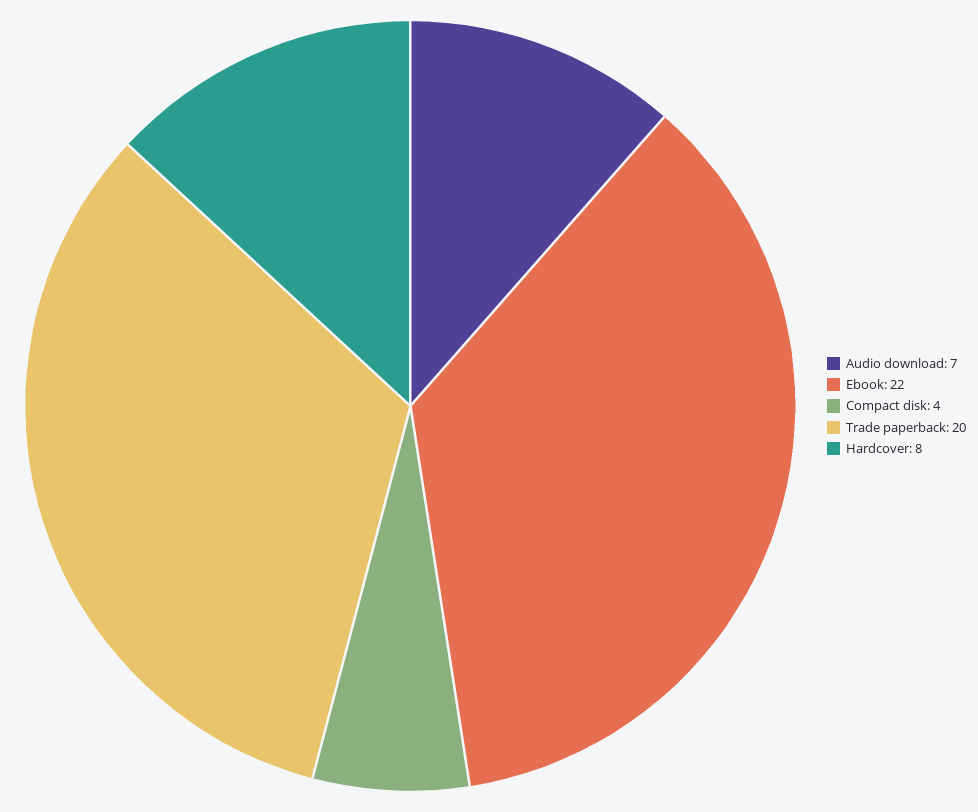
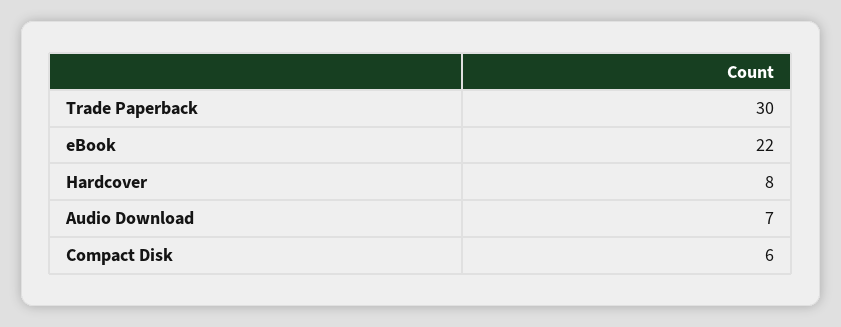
Compact disk: 4 -> 6
Trade paperback: 20 -> 30

